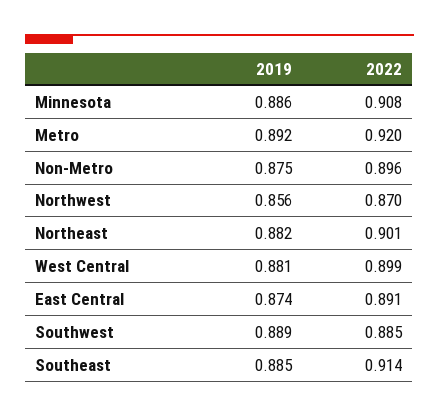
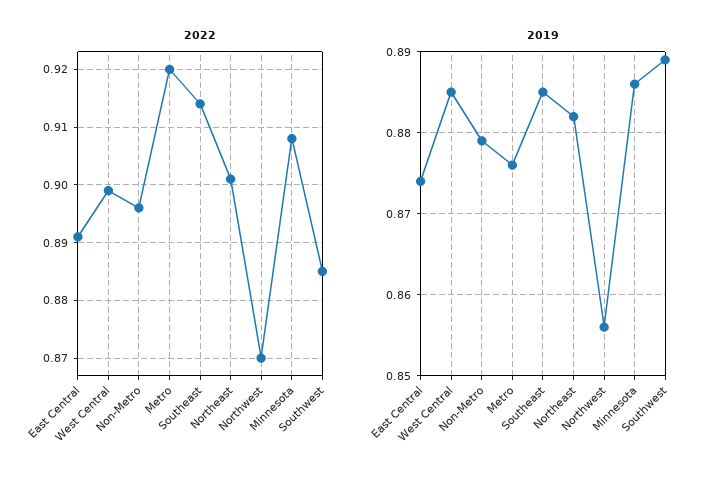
2019, Metro: 0.892 -> 0.876
2019, Non-Metro: 0.875 -> 0.879
2019, West Central: 0.881 -> 0.885

